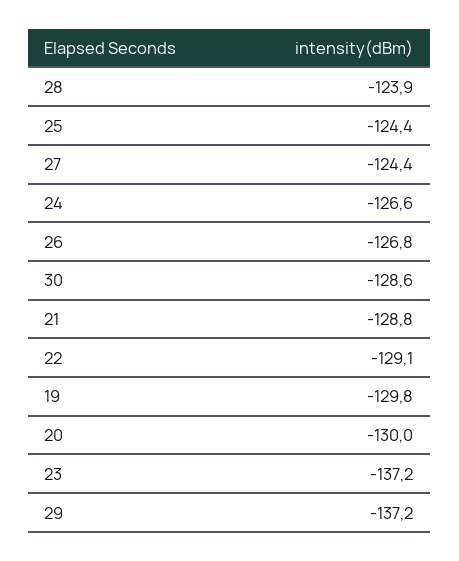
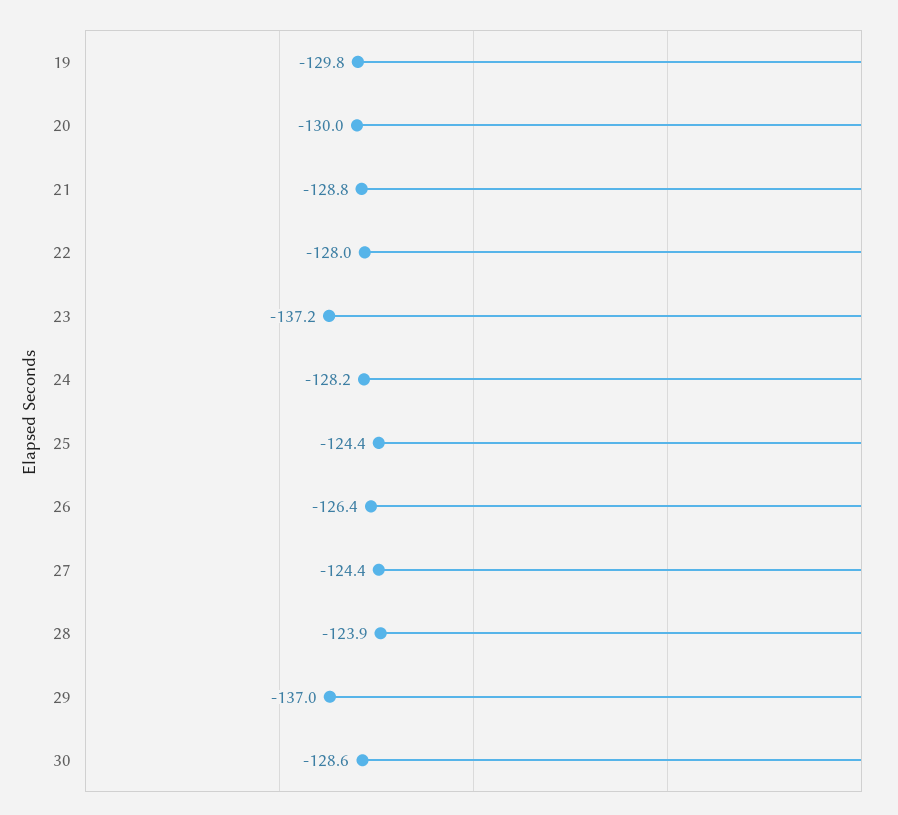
24: -126.6 -> -128.2
26: -126.8 -> -126.4
22: -129.1 -> -128
29: -137.2 -> -137

